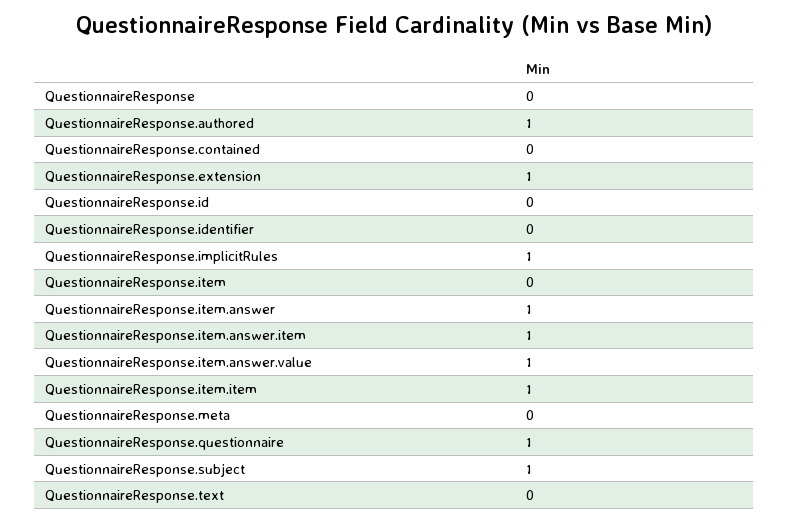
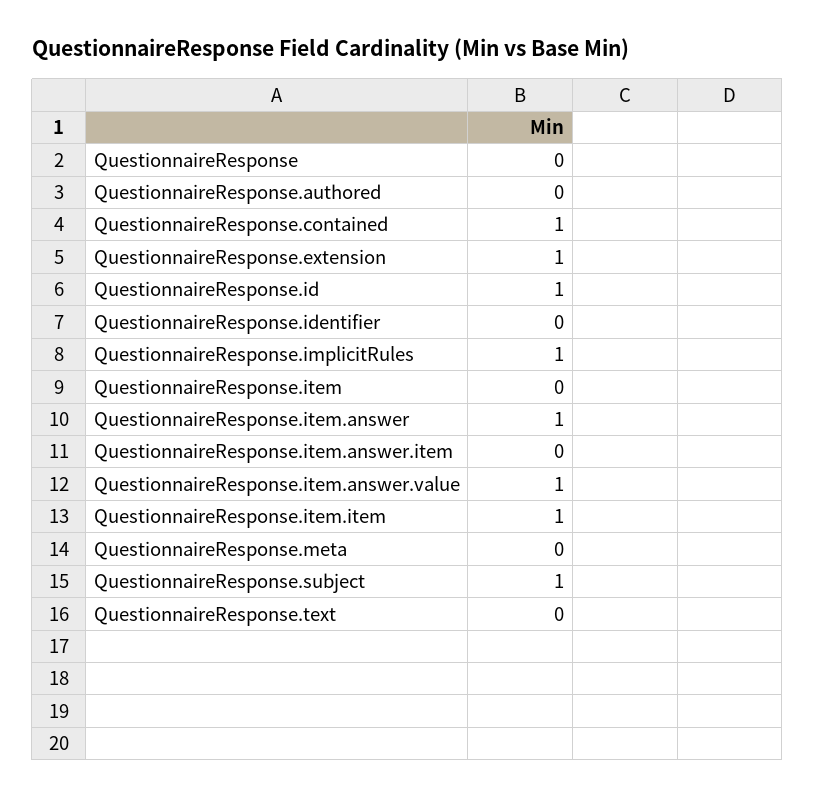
QuestionnaireResponse.authored: 1 -> 0
QuestionnaireResponse.contained: 0 -> 1
QuestionnaireResponse.id: 0 -> 1
QuestionnaireResponse.item.answer.item: 1 -> 0
QuestionnaireResponse.questionnaire: 1 -> none

